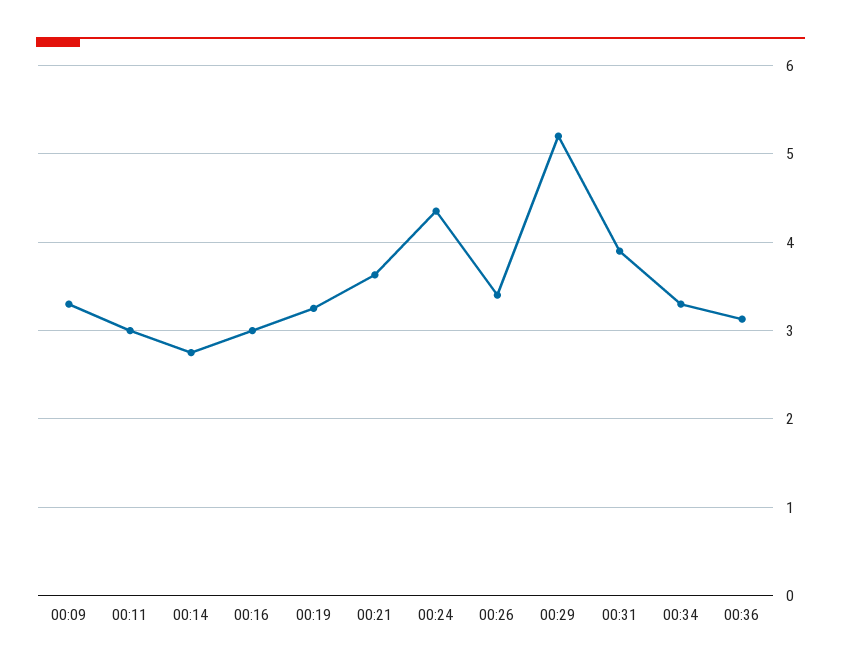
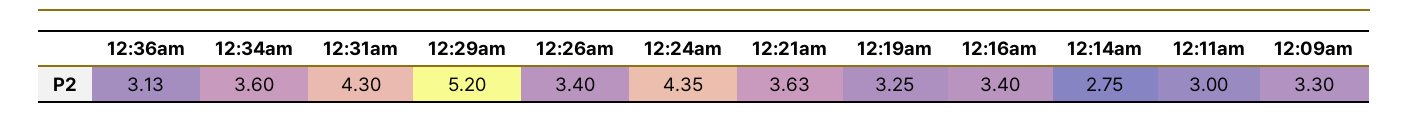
00:16: 3 -> 3.4
00:31: 3.9 -> 4.3
00:34: 3.3 -> 3.6

